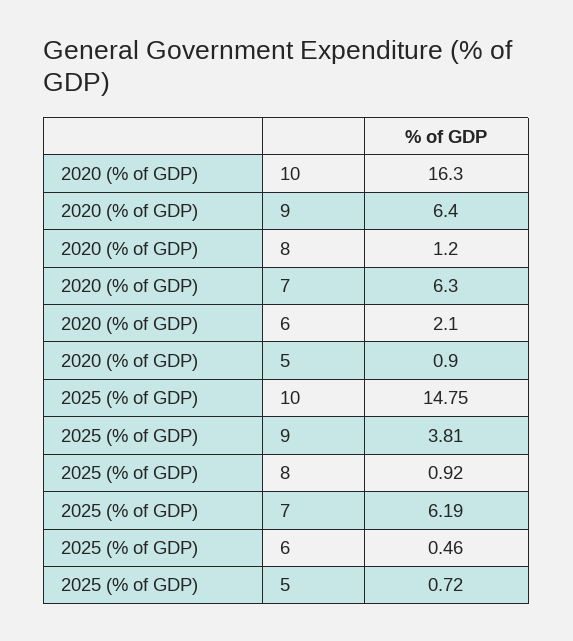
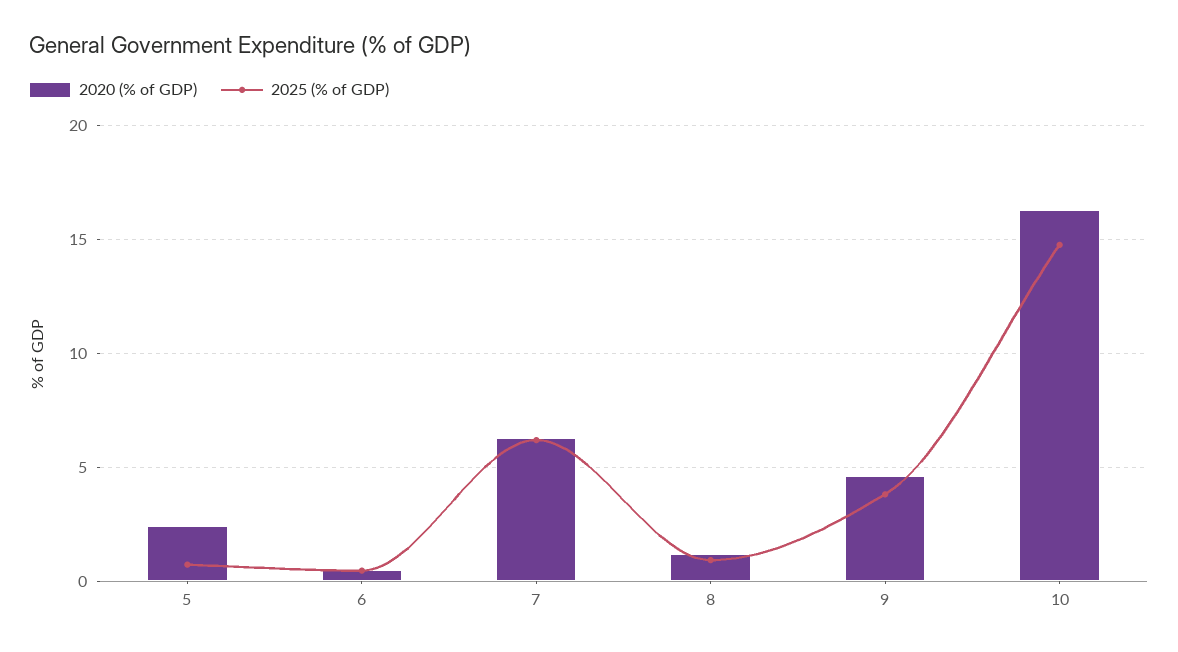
2020 (% of GDP), 9: 6.4 -> 4.5
2020 (% of GDP), 6: 2.1 -> 0.5
2020 (% of GDP), 5: 0.9 -> 2.5

